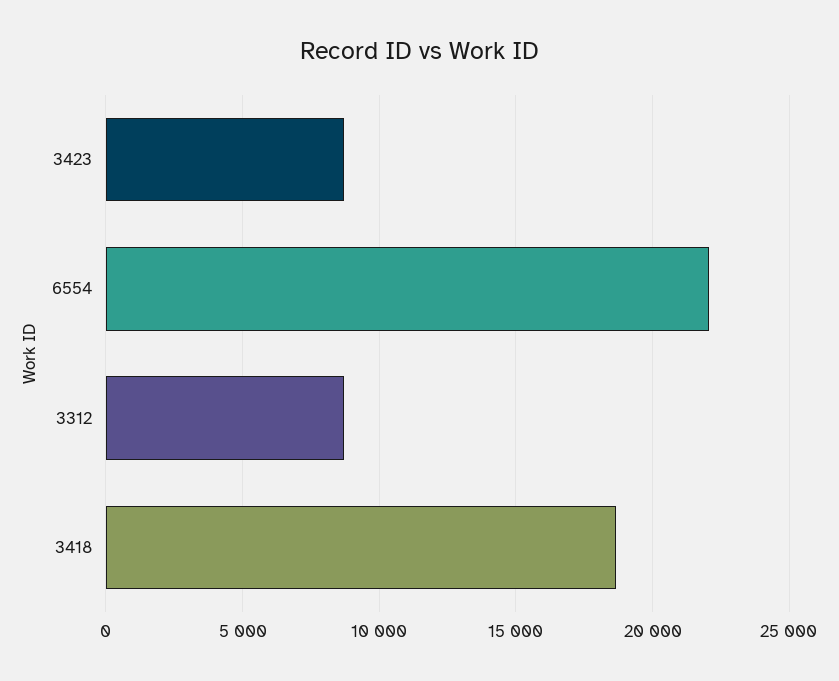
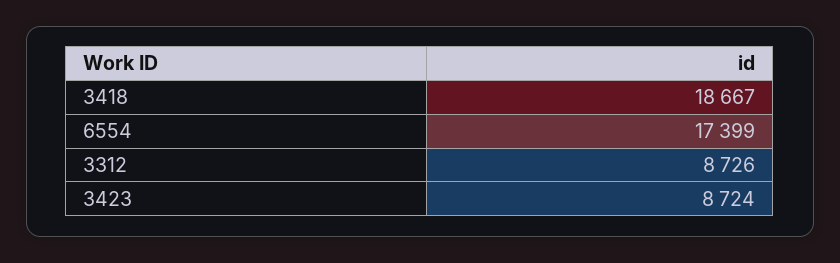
6554: 22000 -> 17399

